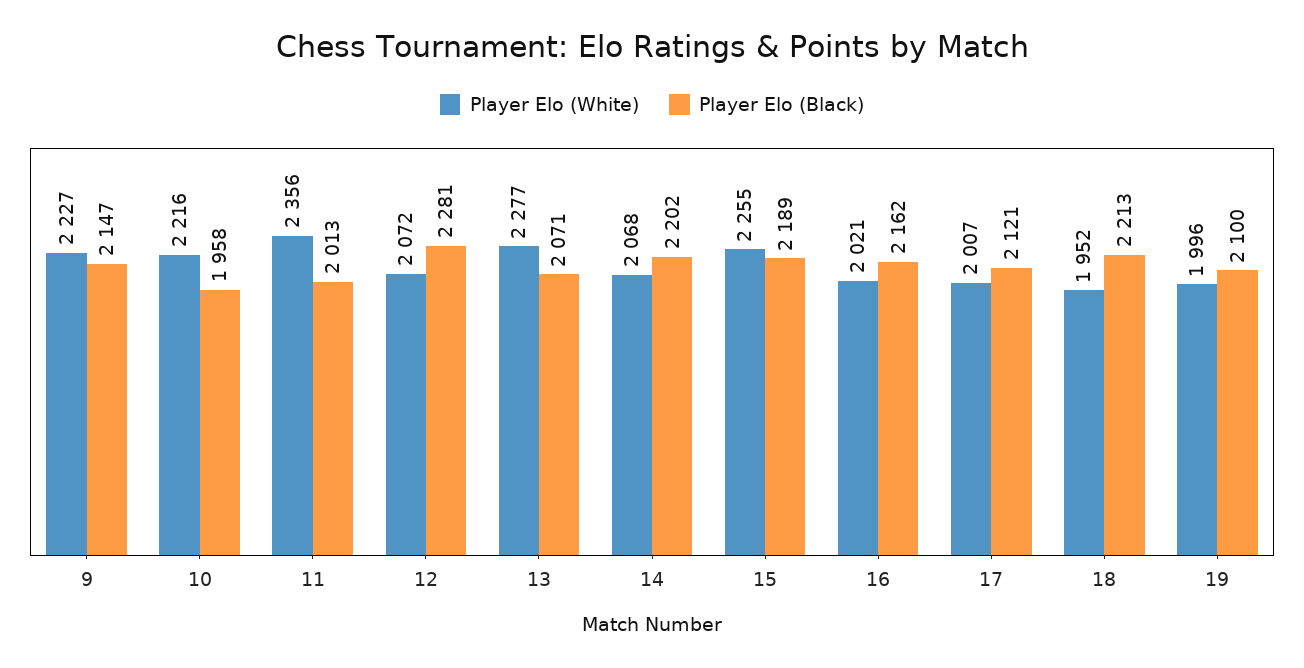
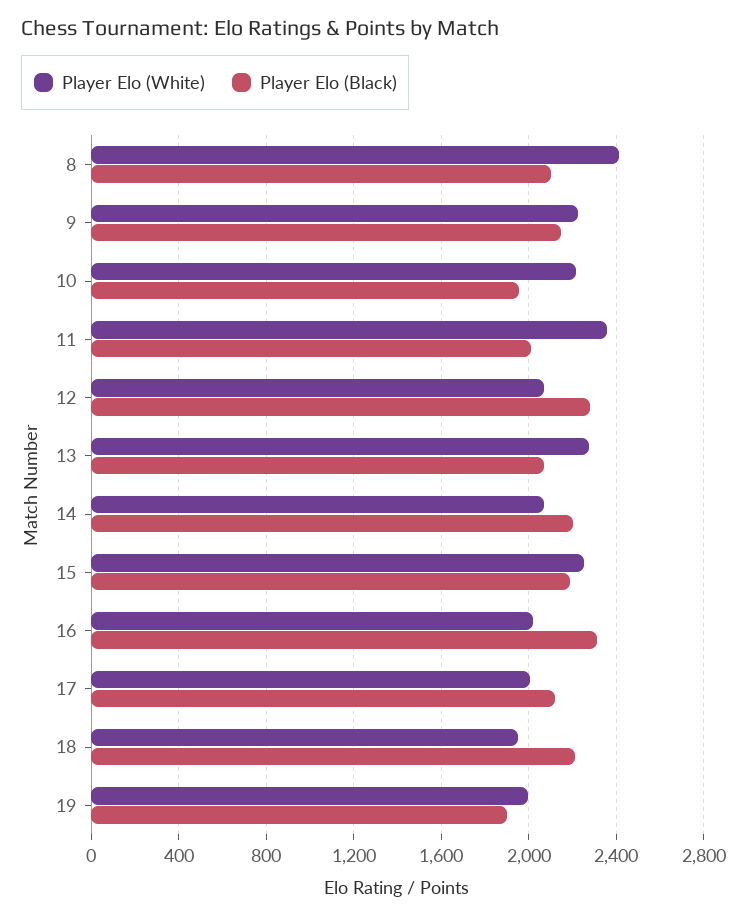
Player Elo (Black), 16: 2162 -> 2300
Player Elo (Black), 19: 2100 -> 1900
Player Elo (White), 8: none -> 2400
Player Elo (Black), 8: none -> 2100

